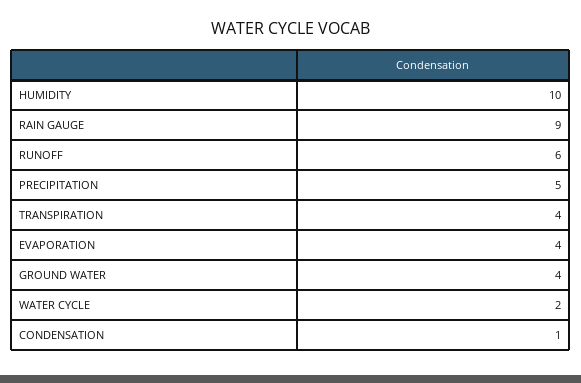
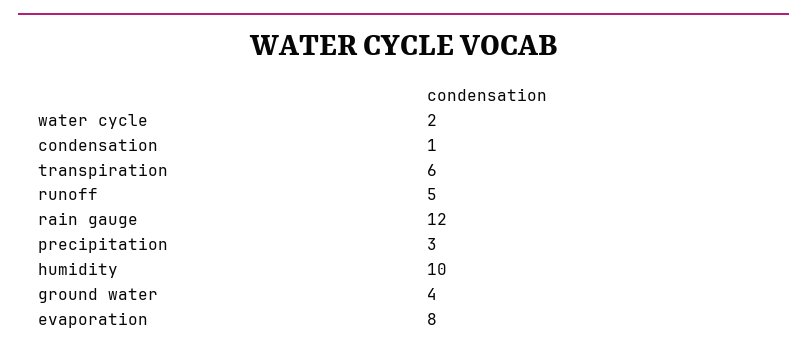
RAIN GAUGE: 9 -> 12
RUNOFF: 6 -> 5
PRECIPITATION: 5 -> 3
TRANSPIRATION: 4 -> 6
EVAPORATION: 4 -> 8

